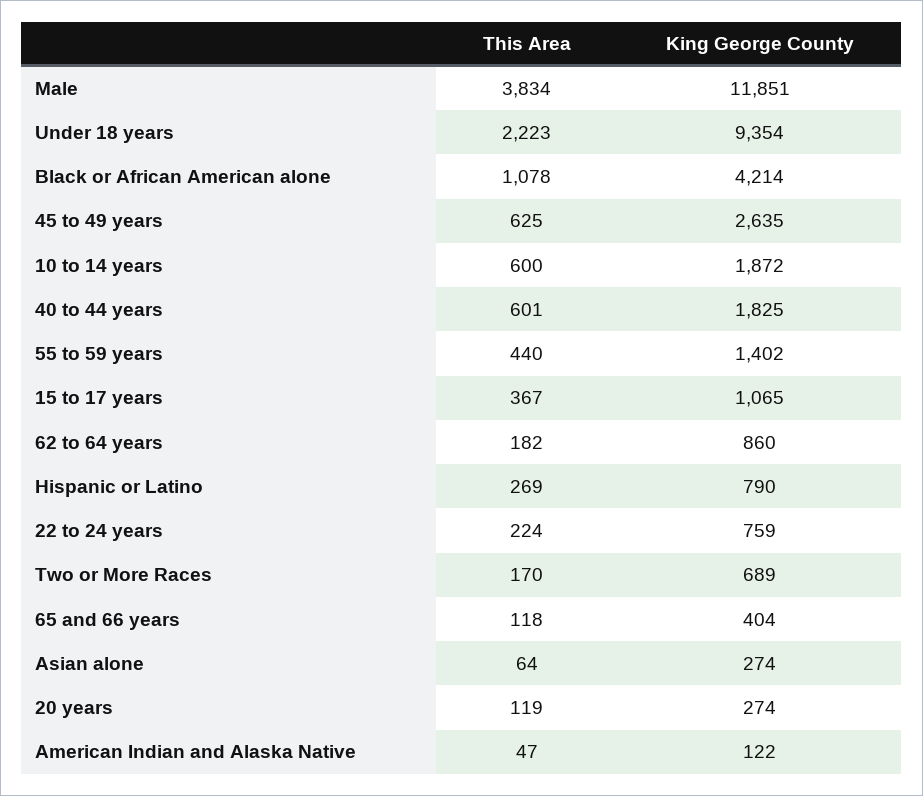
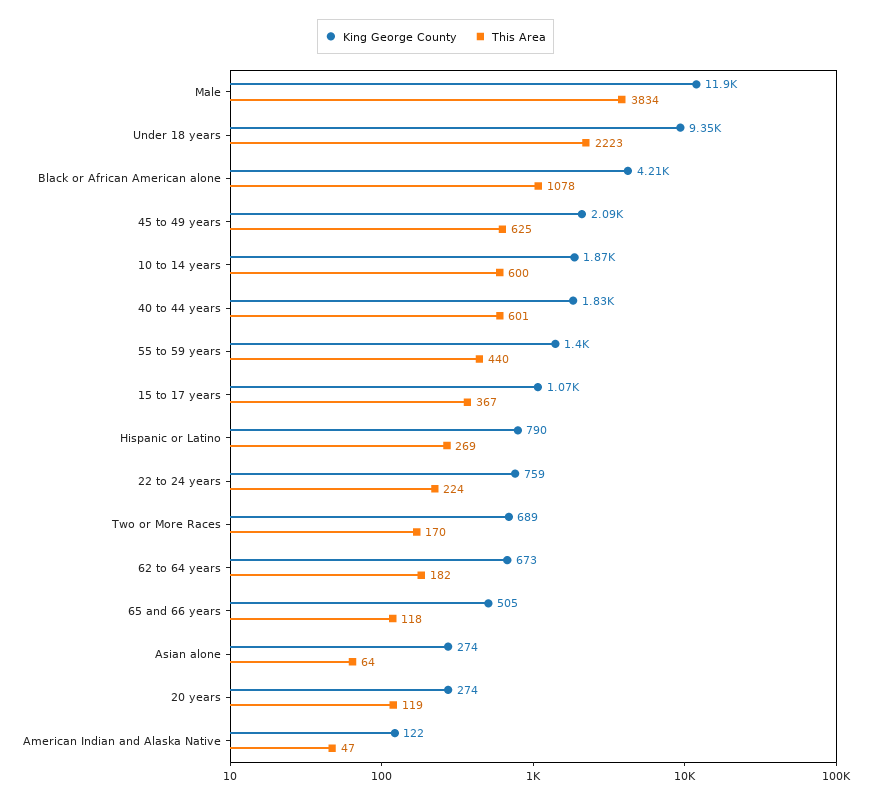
King George County, 45 to 49 years: 2635 -> 2090
King George County, 62 to 64 years: 860 -> 673
King George County, 65 and 66 years: 404 -> 505

